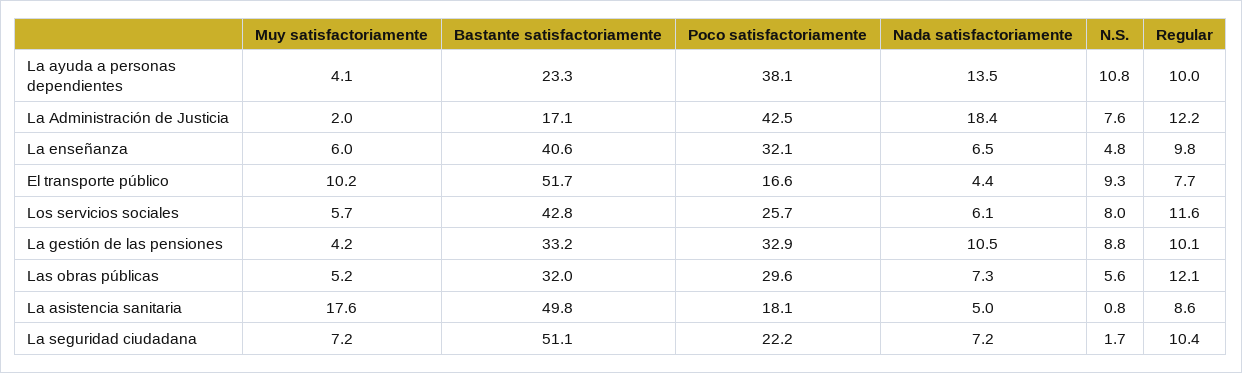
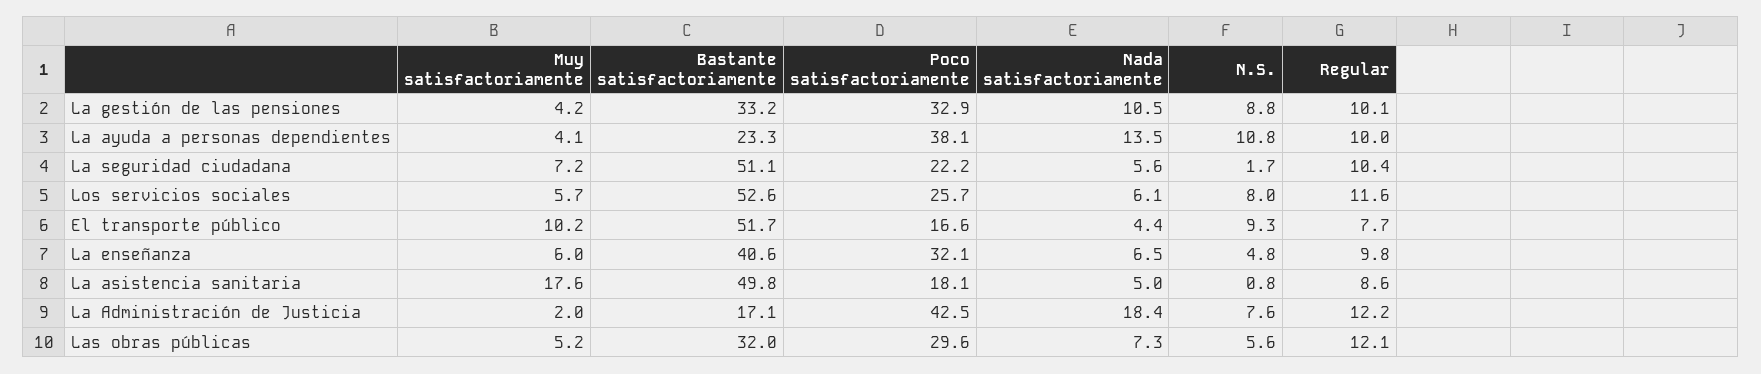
Bastante satisfactoriamente, Los servicios sociales: 42.8 -> 52.6
Nada satisfactoriamente, La seguridad ciudadana: 7.2 -> 5.6

